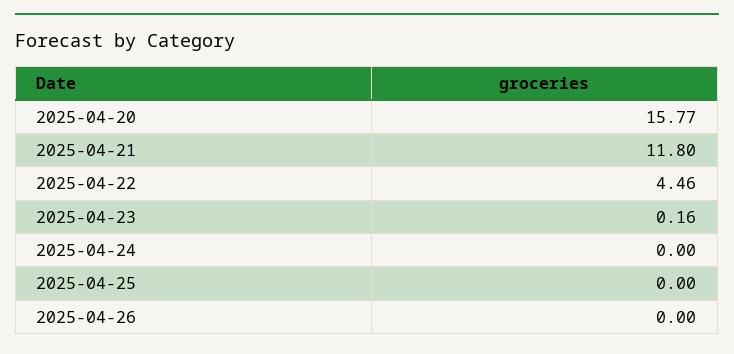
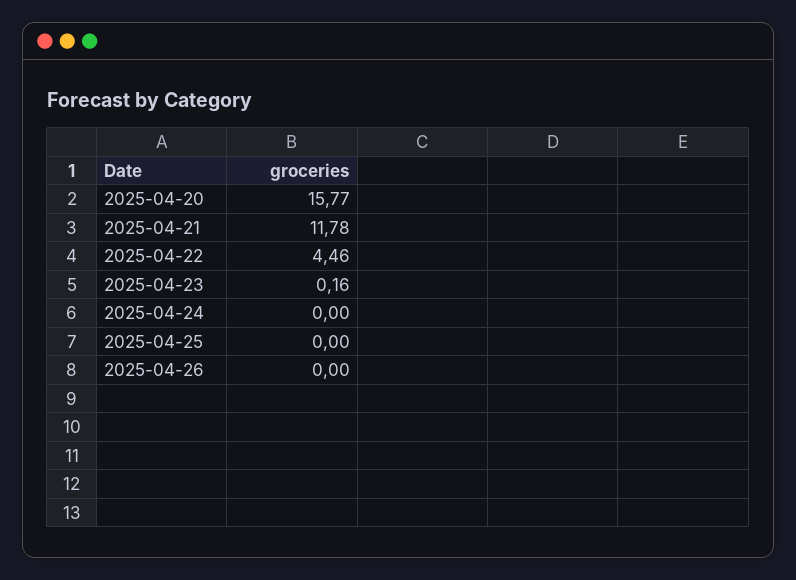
2025-04-21: 11.8 -> 11.78

